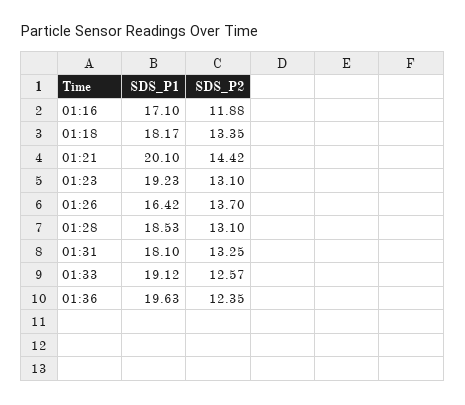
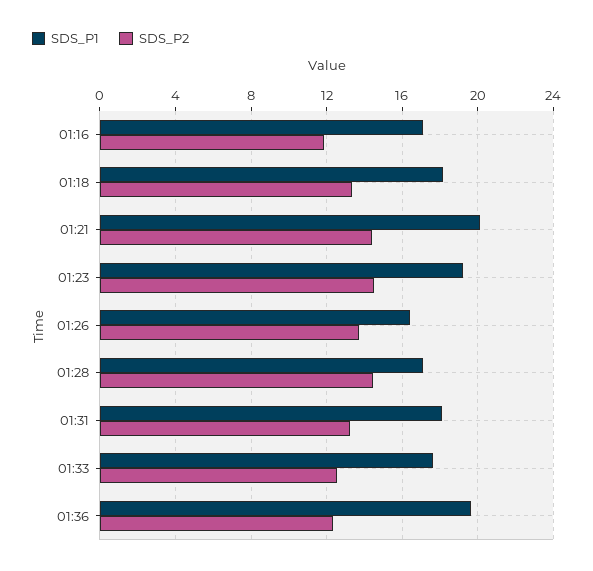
SDS_P2, 01:23: 13.1 -> 14.5
SDS_P1, 01:28: 18.53 -> 17
SDS_P2, 01:28: 13.1 -> 14.5
SDS_P1, 01:33: 19.12 -> 17.5

